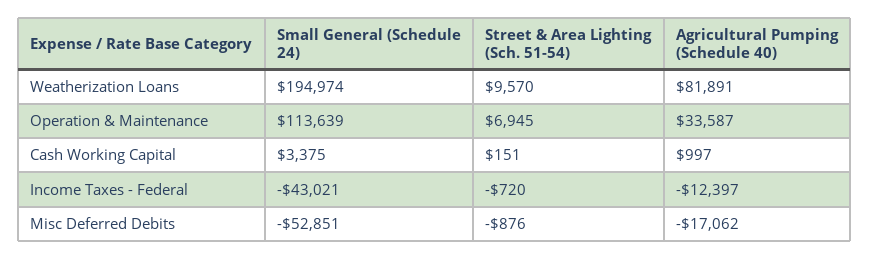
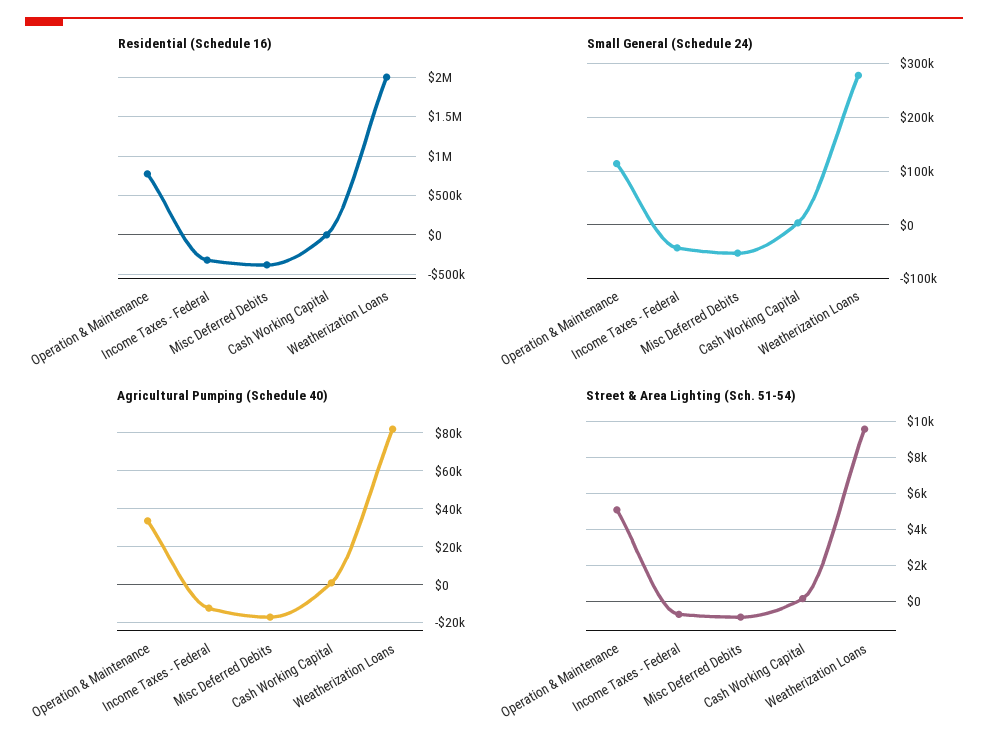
Small General (Schedule 24), Weatherization Loans: 194974 -> 280000
Street & Area Lighting (Sch. 51-54), Operation & Maintenance: 6945 -> 5000
Residential (Schedule 16), Operation & Maintenance: none -> 800000
Residential (Schedule 16), Income Taxes - Federal: none -> -300000
Residential (Schedule 16), Misc Deferred Debits: none -> -400000
Residential (Schedule 16), Cash Working Capital: none -> 0
Residential (Schedule 16), Weatherization Loans: none -> 2000000

